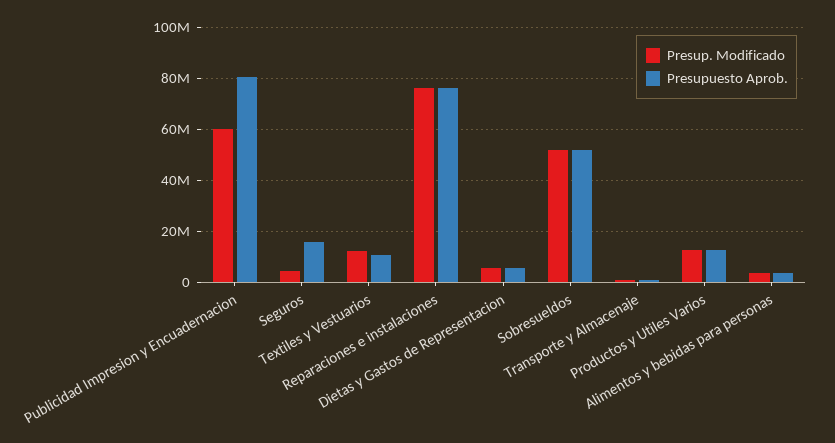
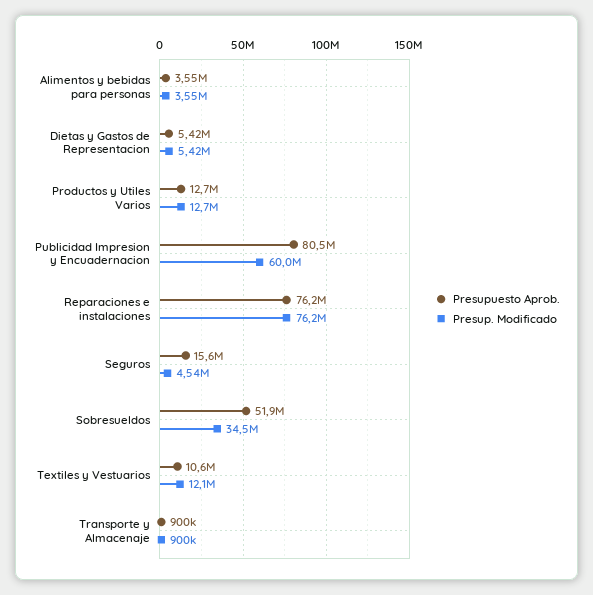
Presup. Modificado, Sobresueldos: 52500000 -> 34500000

